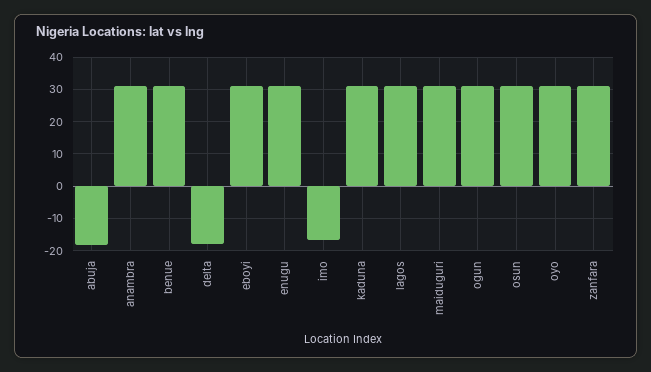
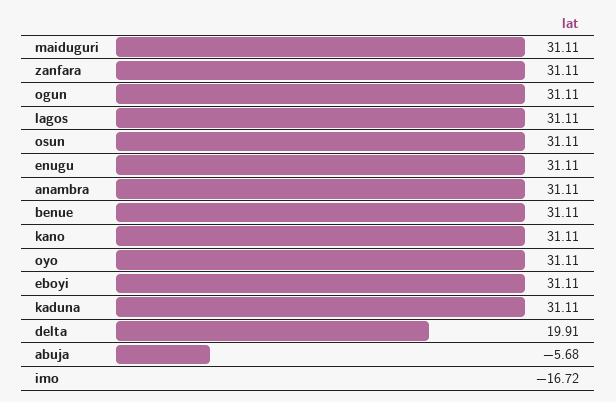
abuja: -18 -> -5.68
delta: -18 -> 19.91
kano: none -> 31.11

